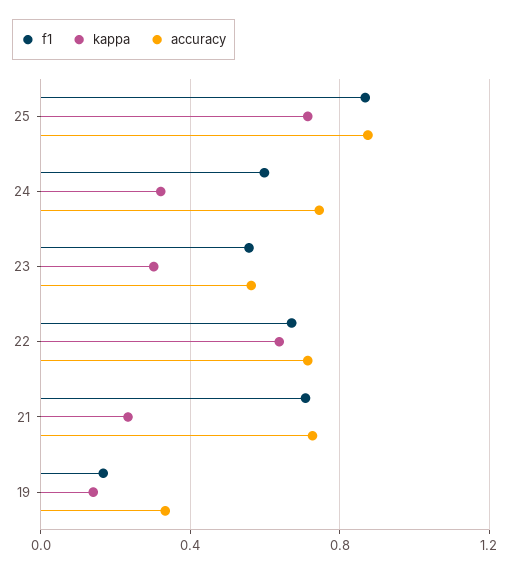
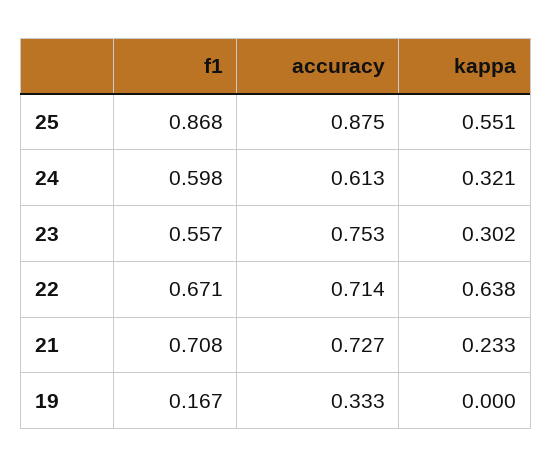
kappa, 25: 0.7 -> 0.551
accuracy, 24: 0.75 -> 0.613
accuracy, 23: 0.55 -> 0.753
kappa, 19: 0.15 -> 0

